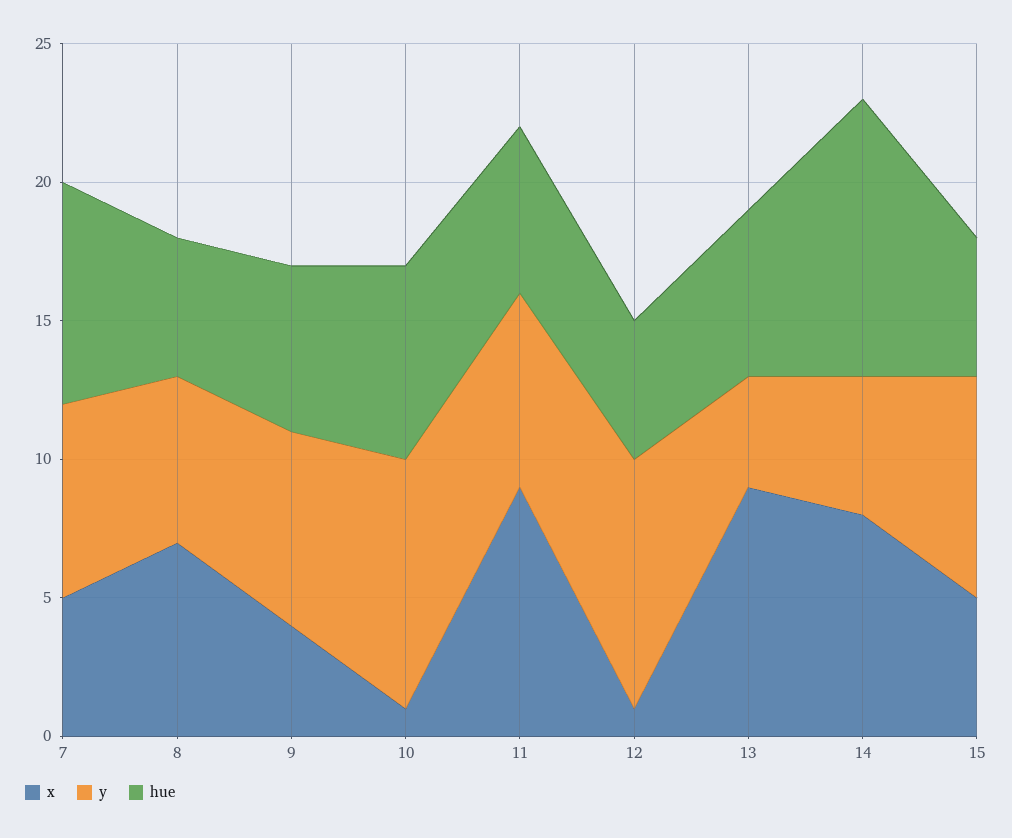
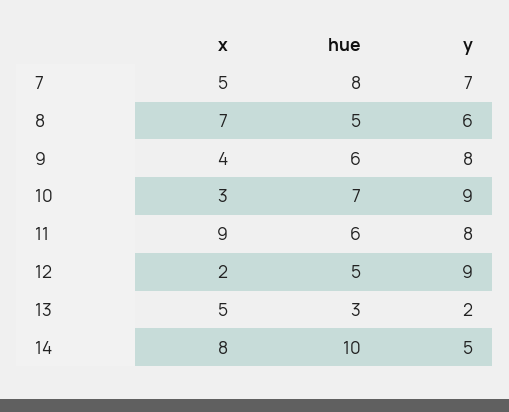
y, 9: 7 -> 8
x, 10: 1 -> 3
y, 11: 7 -> 8
x, 12: 1 -> 2
x, 13: 9 -> 5
y, 13: 4 -> 2
hue, 13: 6 -> 3
x, 15: 5 -> none
y, 15: 8 -> none
hue, 15: 5 -> none

